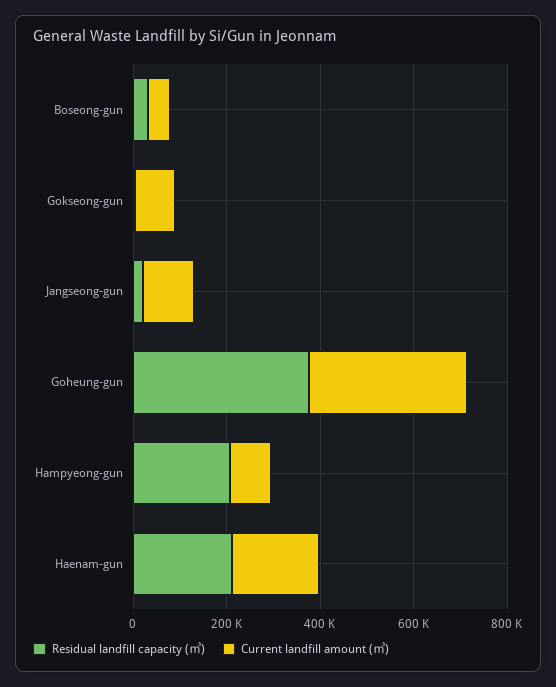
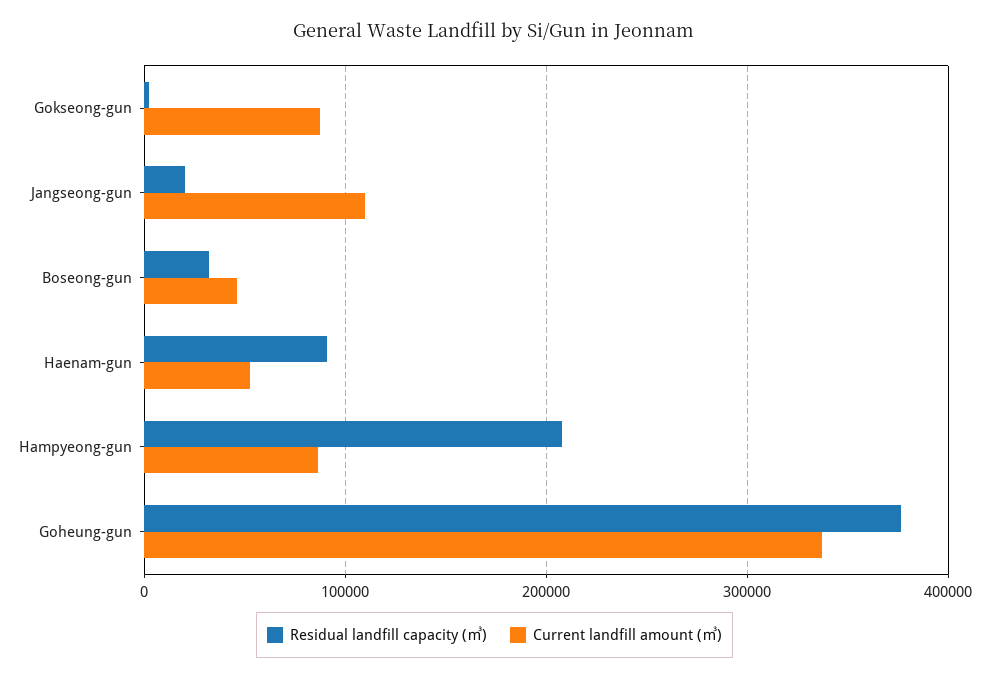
Residual landfill capacity (㎥), Haenam-gun: 200000 -> 90000
Current landfill amount (㎥), Haenam-gun: 200000 -> 50000

